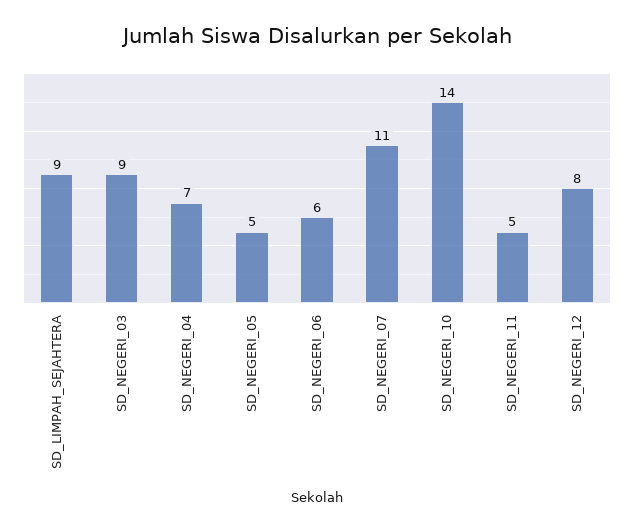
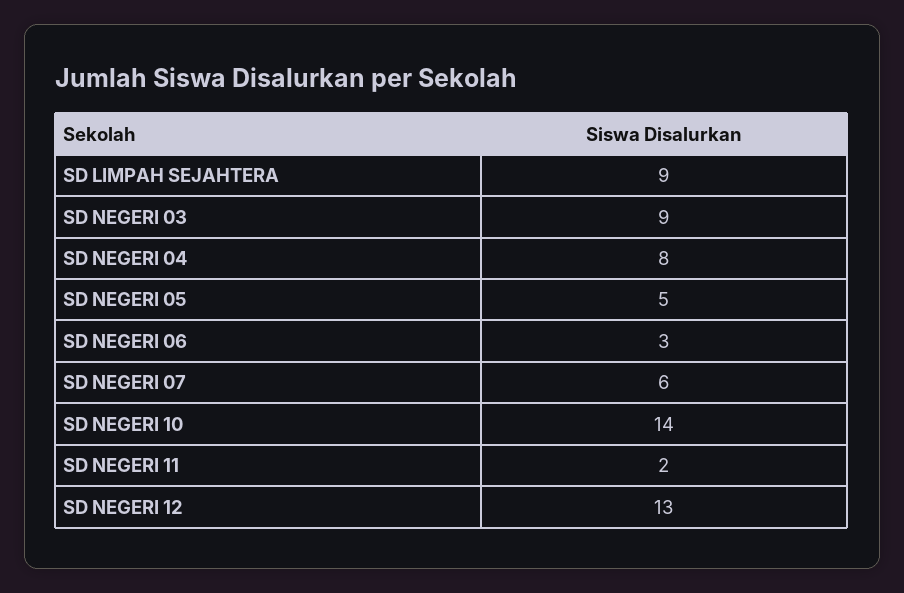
SD_NEGERI_04: 7 -> 8
SD_NEGERI_06: 6 -> 3
SD_NEGERI_07: 11 -> 6
SD_NEGERI_11: 5 -> 2
SD_NEGERI_12: 8 -> 13

